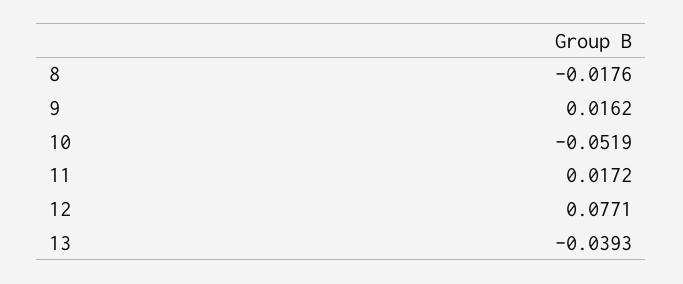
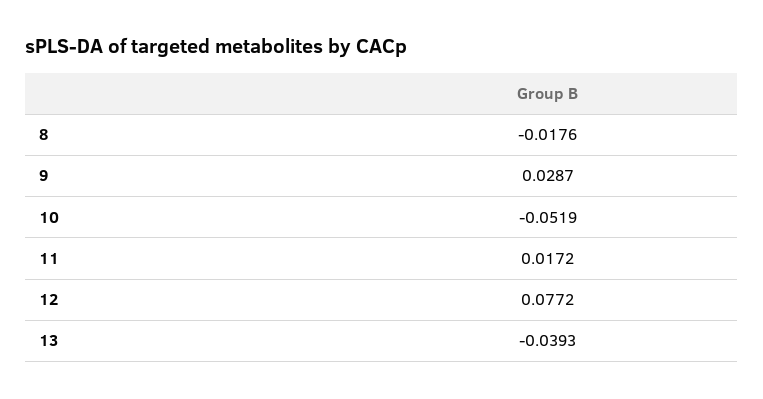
9: 0.0162 -> 0.0287
12: 0.0771 -> 0.0772

